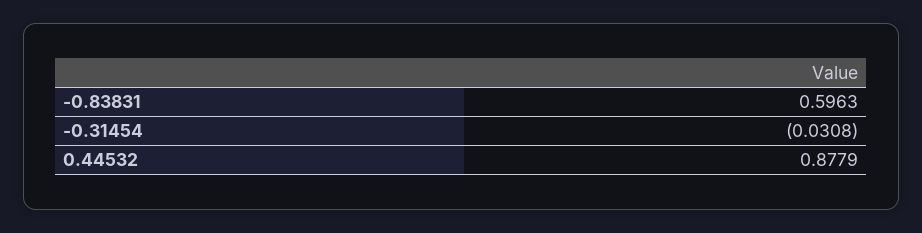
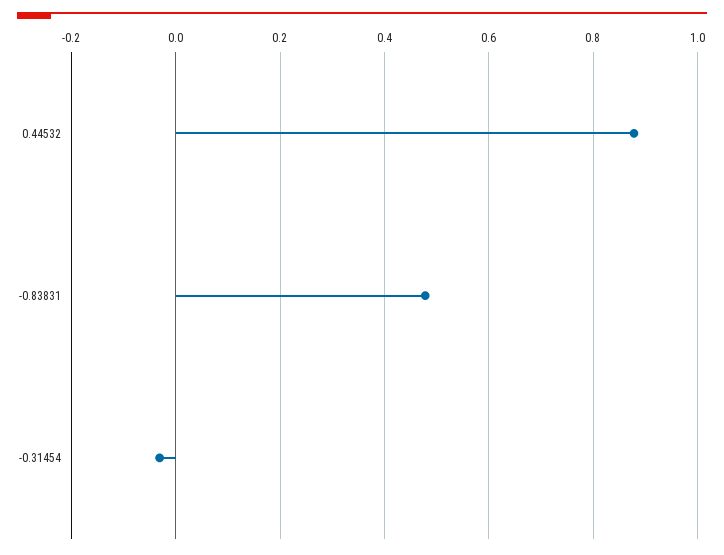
-0.83831: 0.5963 -> 0.48

